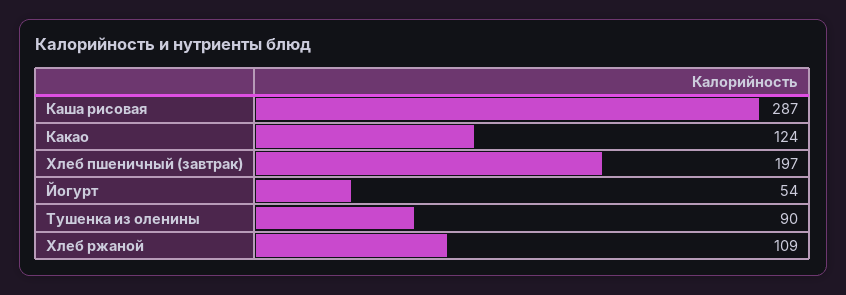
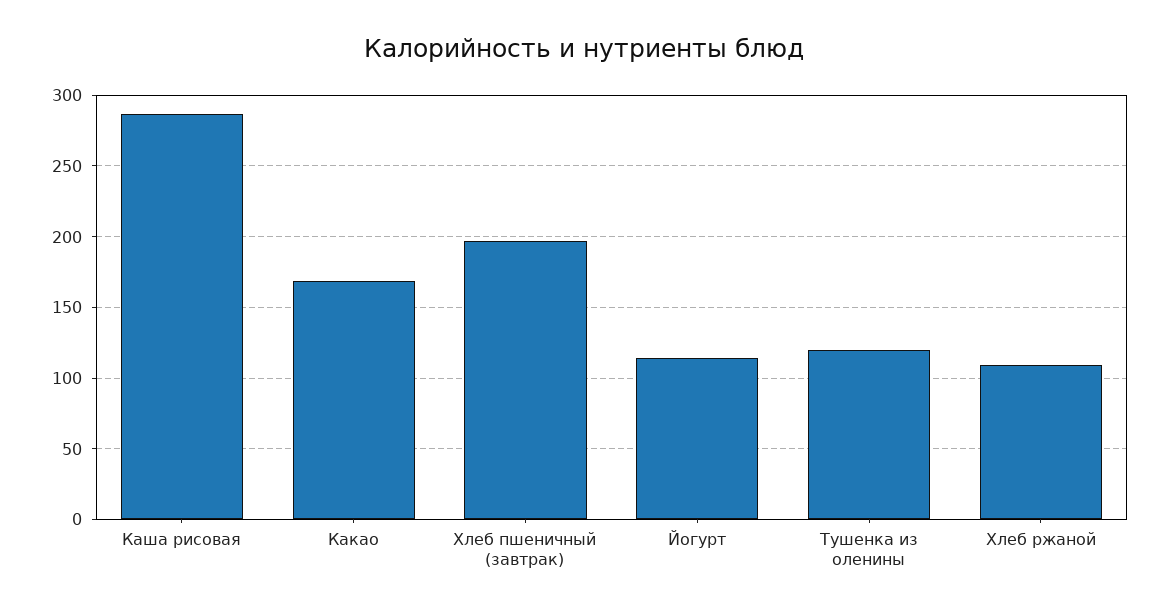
Какао: 124 -> 170
Йогурт: 54 -> 115
Тушенка из оленины: 90 -> 120

